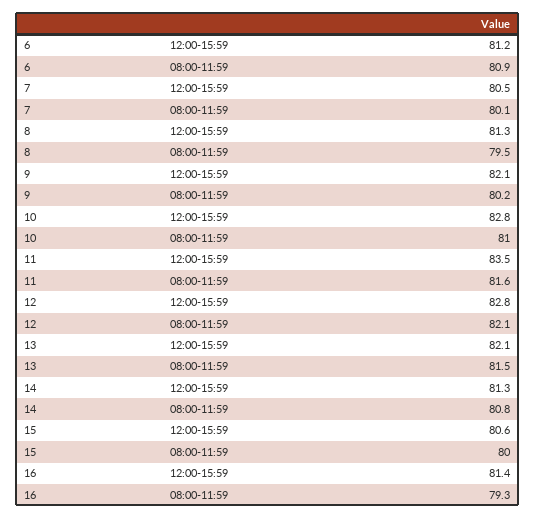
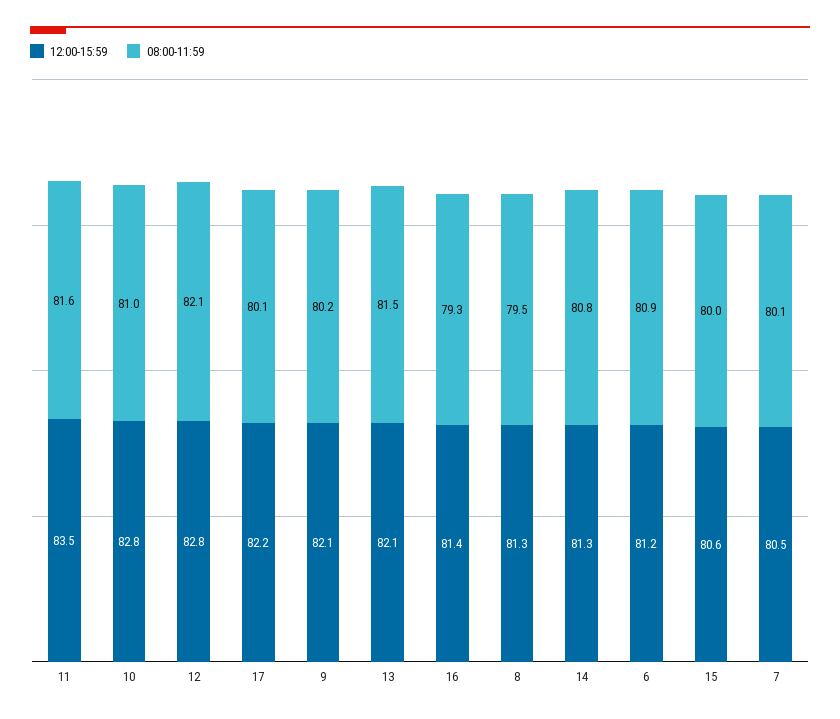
12:00-15:59, 17: none -> 82.2
08:00-11:59, 17: none -> 80.1

